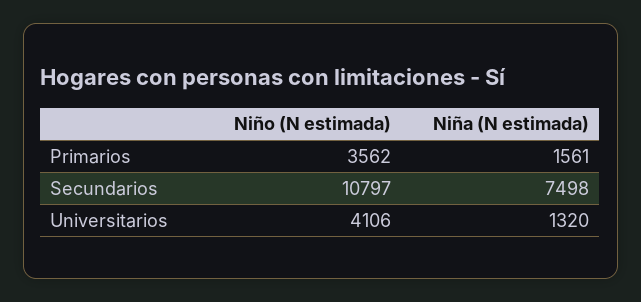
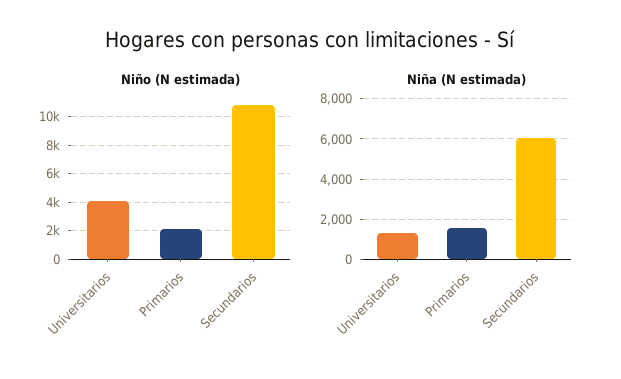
Niño (N estimada), Primarios: 3562 -> 2000
Niña (N estimada), Secundarios: 7498 -> 6000

